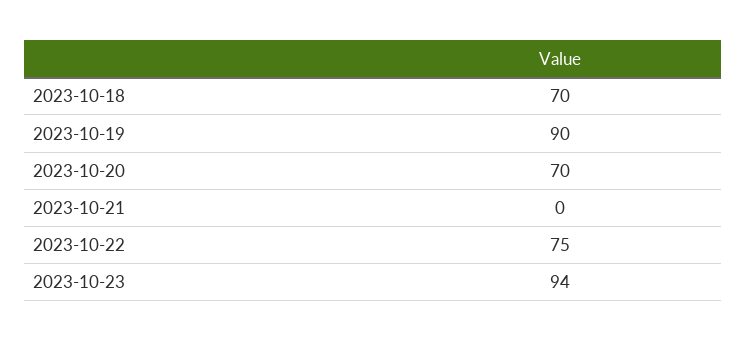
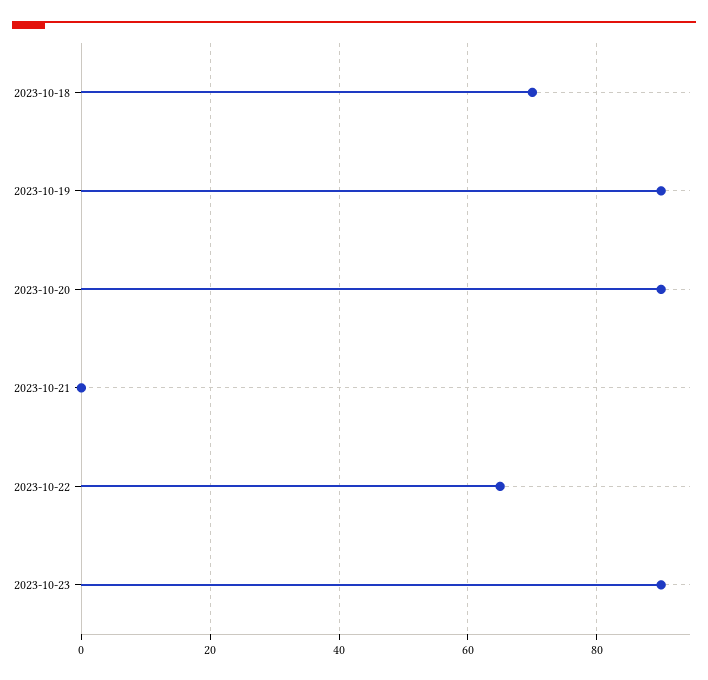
2023-10-20: 70 -> 90
2023-10-22: 75 -> 65
2023-10-23: 94 -> 90

